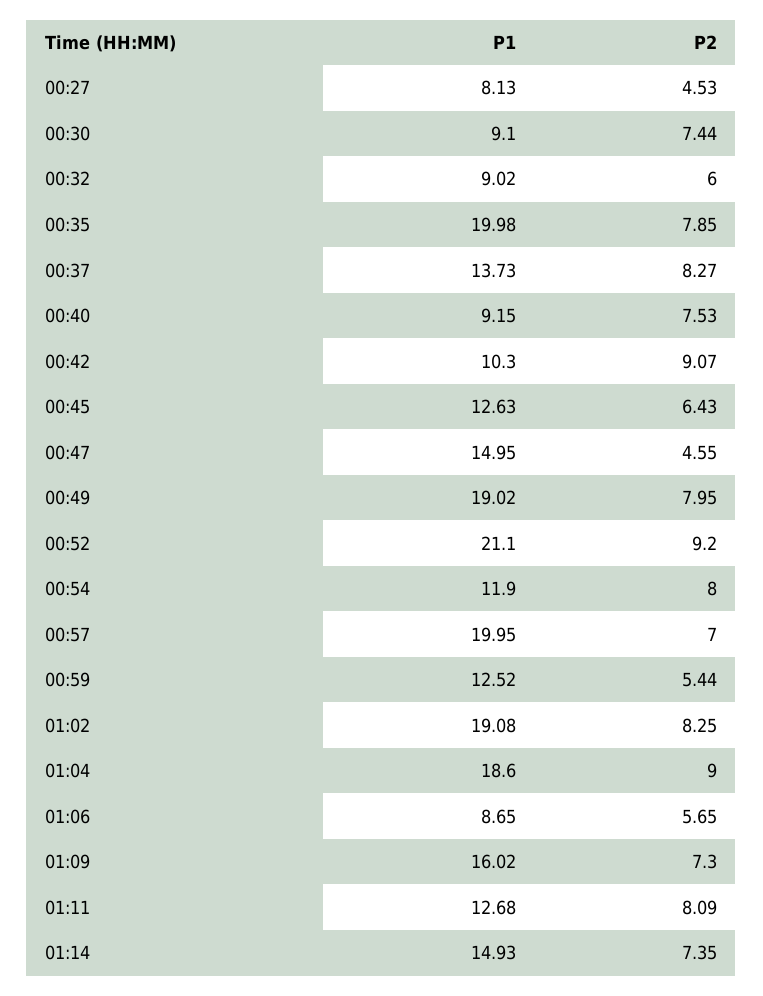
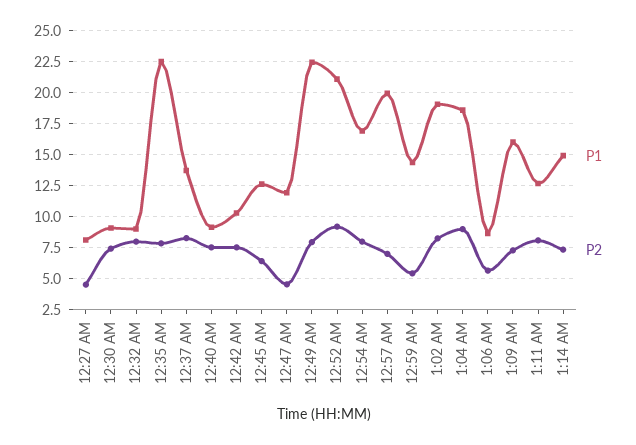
P2, 00:32: 6 -> 8
P1, 00:35: 19.98 -> 22.5
P2, 00:42: 9.07 -> 7.5
P1, 00:47: 14.95 -> 12
P1, 00:49: 19.02 -> 22.5
P1, 00:54: 11.9 -> 17
P1, 00:59: 12.52 -> 14.5

